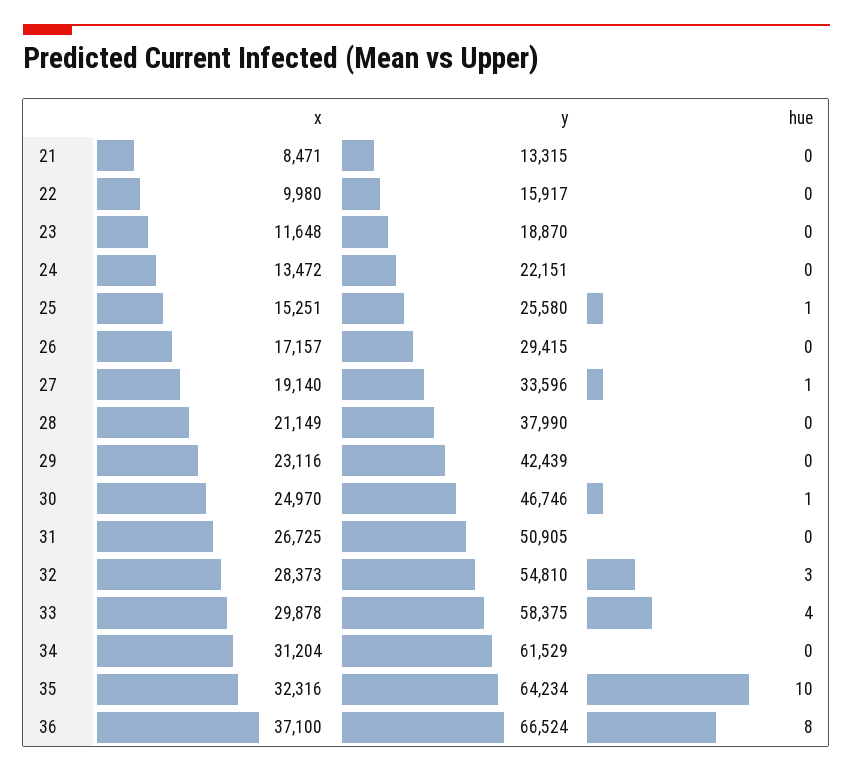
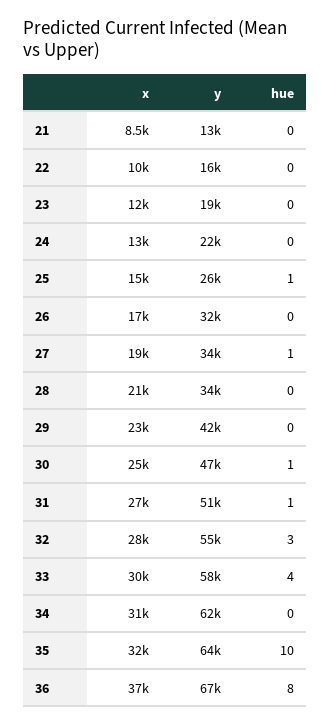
y, 26: 29415 -> 32000
y, 28: 37990 -> 34000
hue, 31: 0 -> 1

